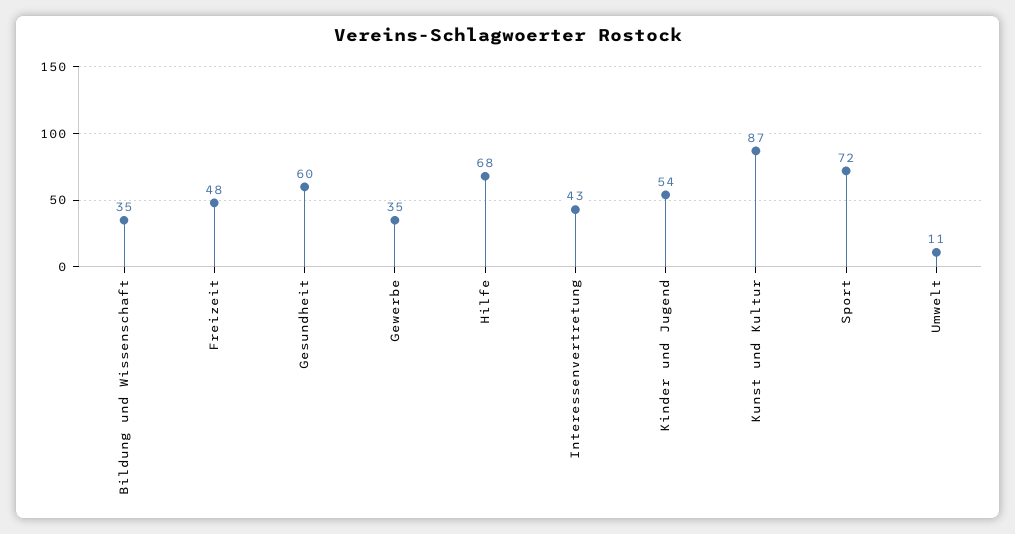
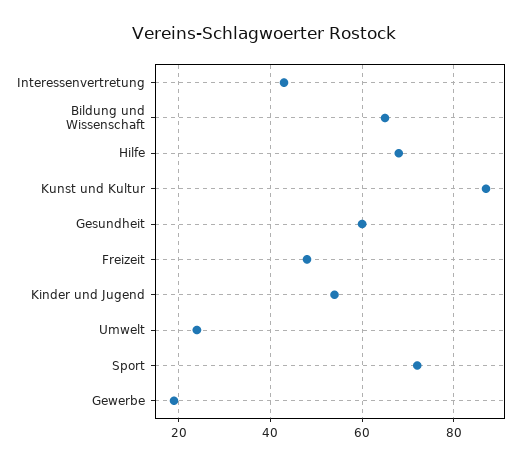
Bildung und Wissenschaft: 35 -> 65
Gewerbe: 35 -> 20
Umwelt: 11 -> 25

